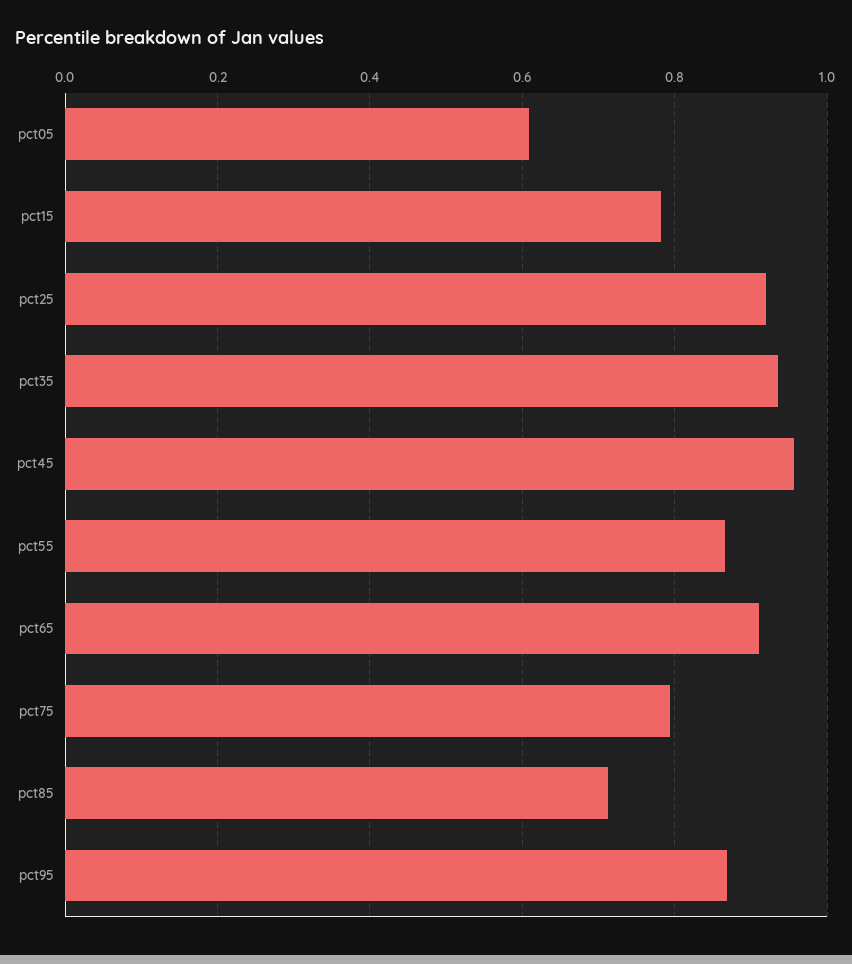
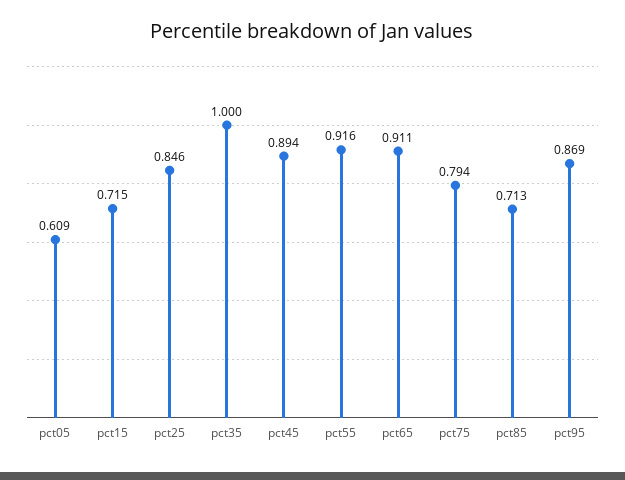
pct15: 0.78 -> 0.715
pct25: 0.92 -> 0.846
pct35: 0.94 -> 1
pct45: 0.96 -> 0.894
pct55: 0.86 -> 0.916

